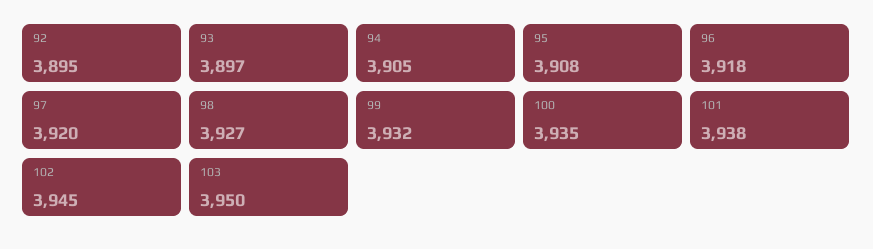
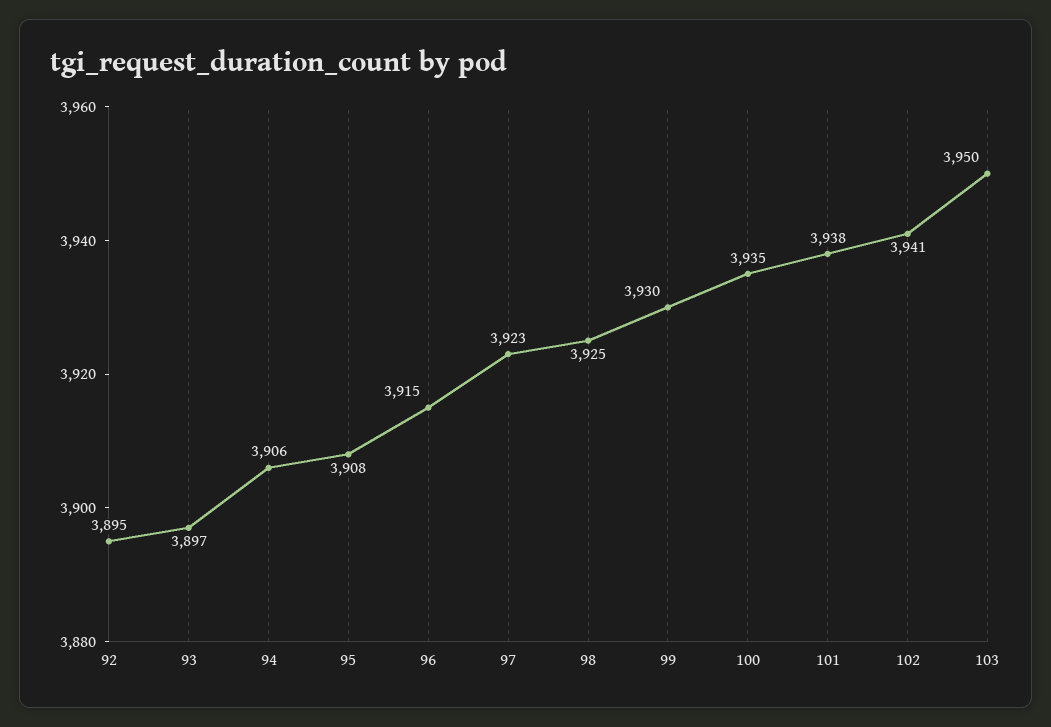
94: 3905 -> 3906
96: 3918 -> 3915
97: 3920 -> 3923
98: 3927 -> 3925
99: 3932 -> 3930
102: 3945 -> 3941

